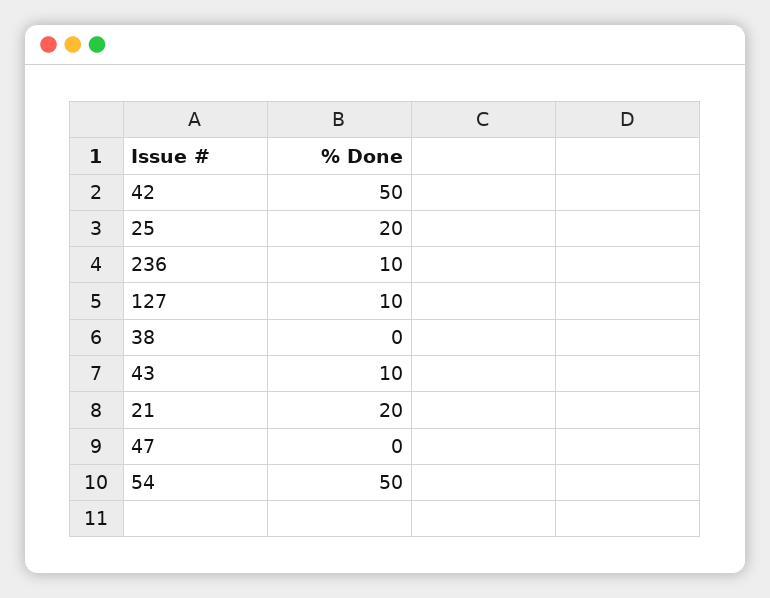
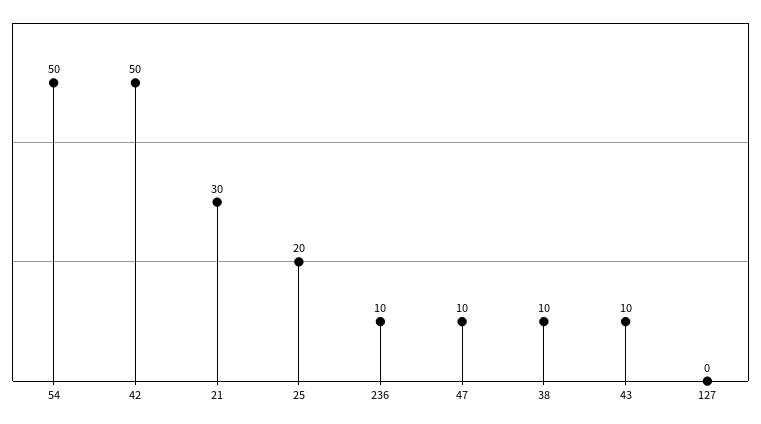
127: 10 -> 0
38: 0 -> 10
21: 20 -> 30
47: 0 -> 10

